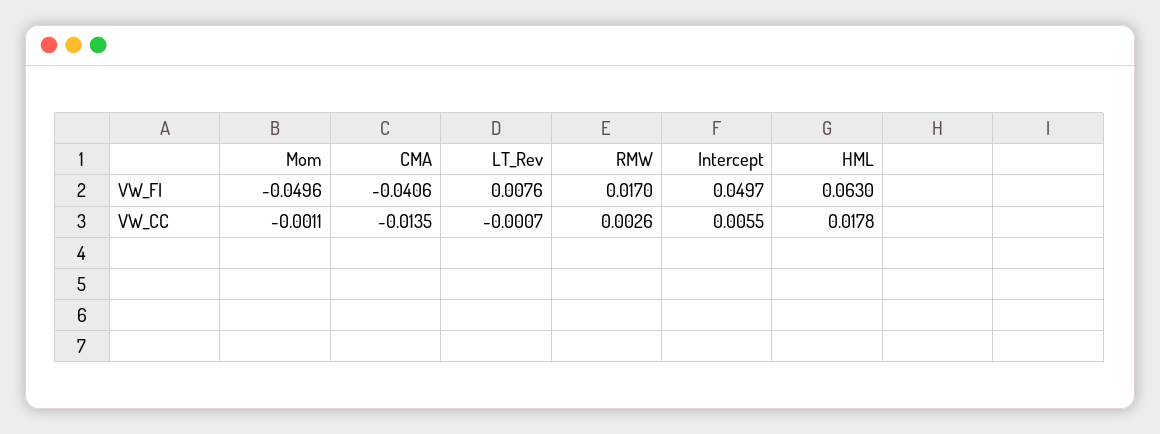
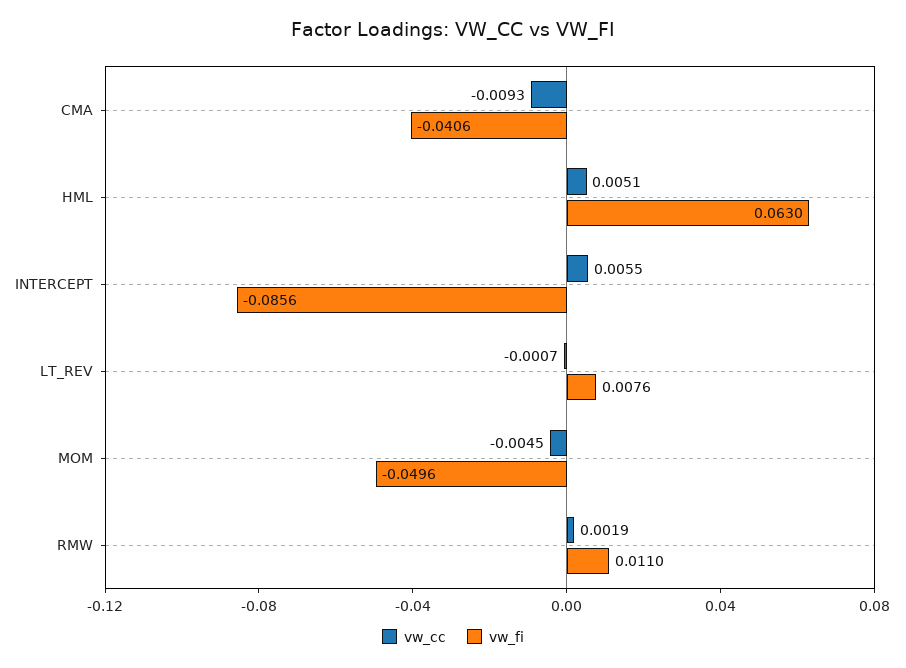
VW_FI, RMW: 0.017 -> 0.011
VW_FI, Intercept: 0.0497 -> -0.0856
VW_CC, Mom: -0.0011 -> -0.0045
VW_CC, CMA: -0.0135 -> -0.0093
VW_CC, RMW: 0.0026 -> 0.0019
VW_CC, HML: 0.0178 -> 0.0051

